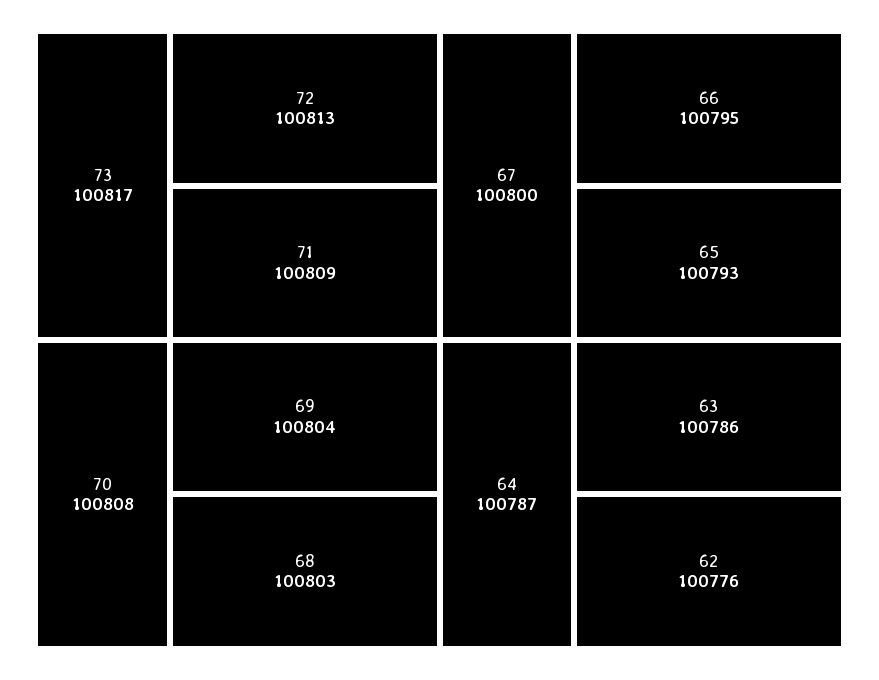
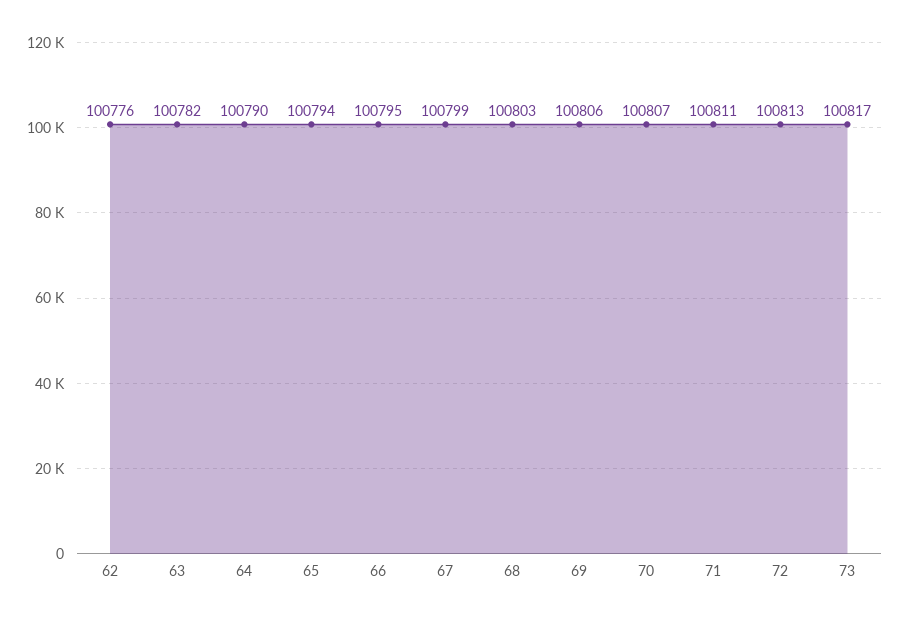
71: 100809 -> 100811
70: 100808 -> 100807
69: 100804 -> 100806
67: 100800 -> 100799
65: 100793 -> 100794
64: 100787 -> 100790
63: 100786 -> 100782

